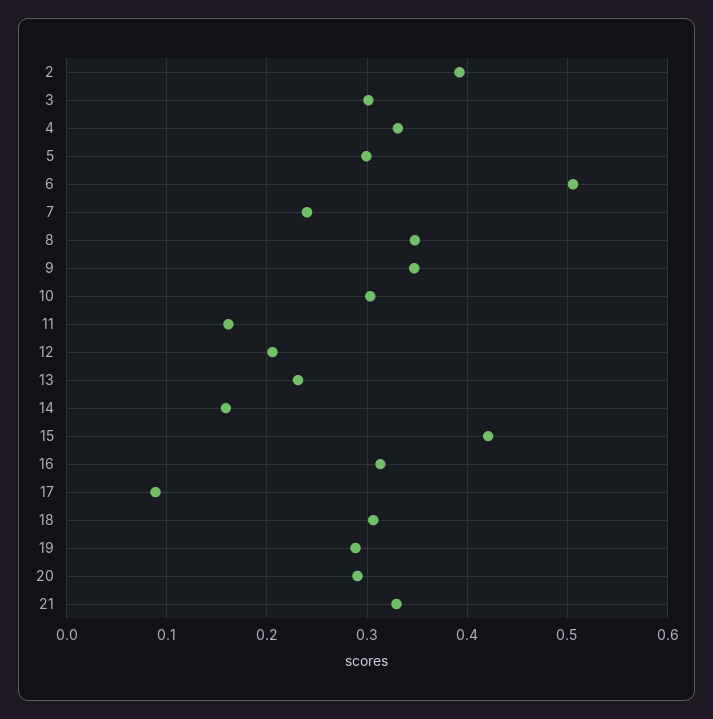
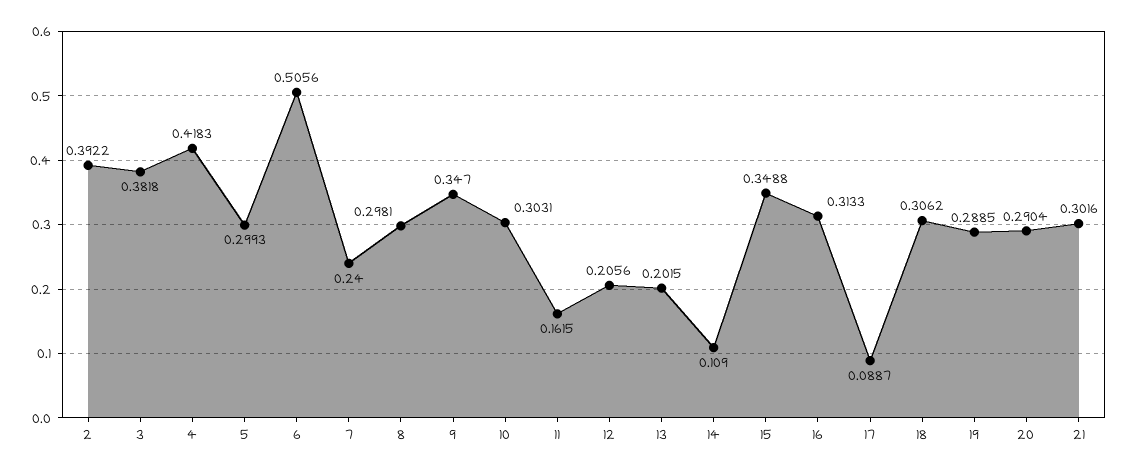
3: 0.3 -> 0.3818
4: 0.33 -> 0.4183
8: 0.35 -> 0.2981
13: 0.23 -> 0.2015
14: 0.16 -> 0.109
15: 0.42 -> 0.3488
21: 0.33 -> 0.3016

